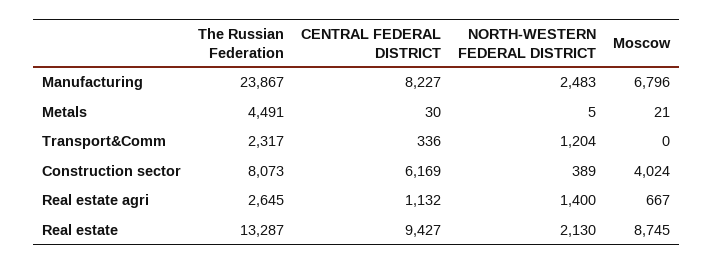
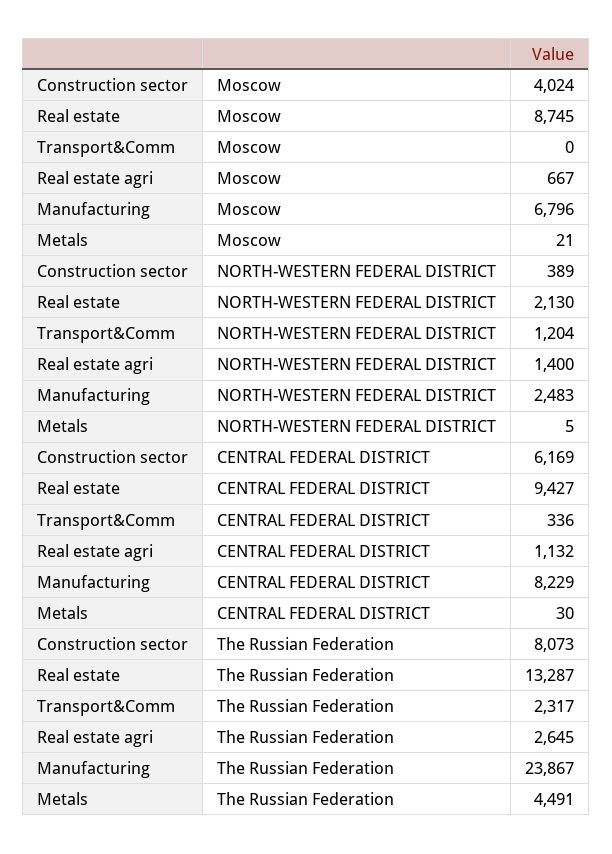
CENTRAL FEDERAL DISTRICT, Manufacturing: 8227 -> 8229

